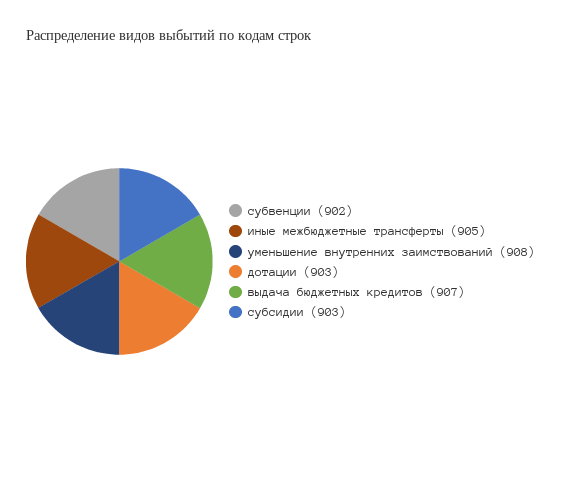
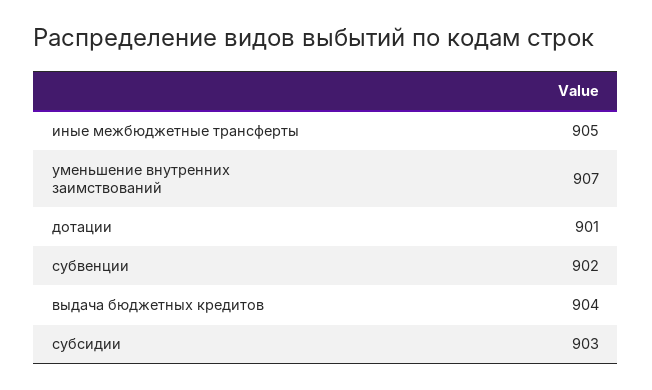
уменьшение внутренних заимствований: 908 -> 907
дотации: 903 -> 901
выдача бюджетных кредитов: 907 -> 904

